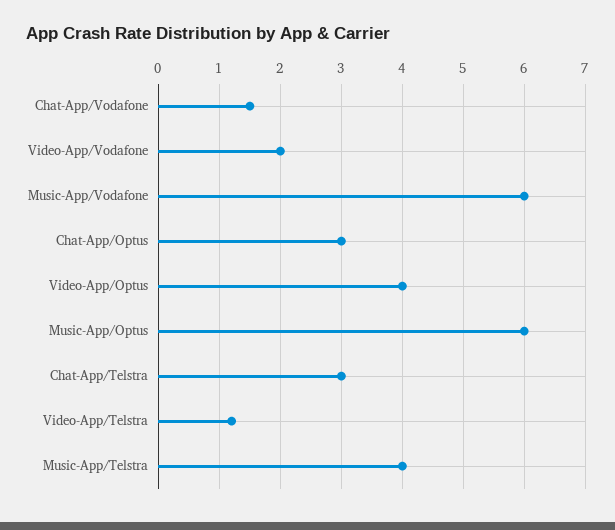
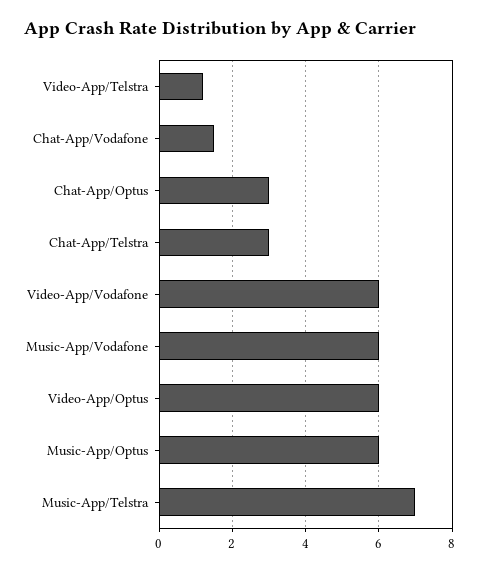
Video-App/Vodafone: 2 -> 6
Video-App/Optus: 4 -> 6
Music-App/Telstra: 4 -> 7

